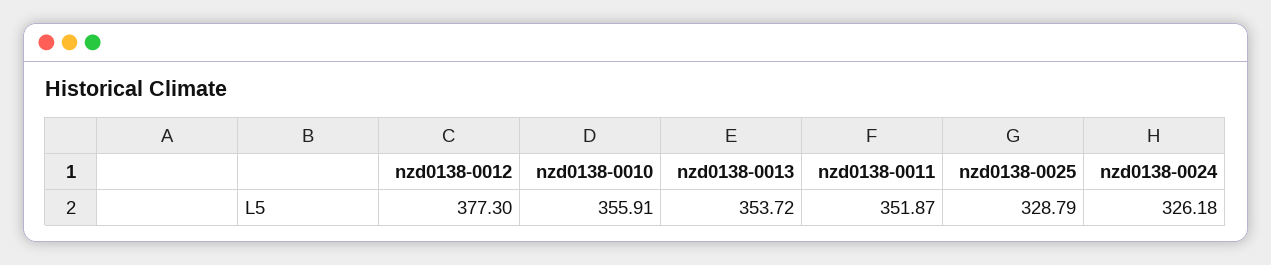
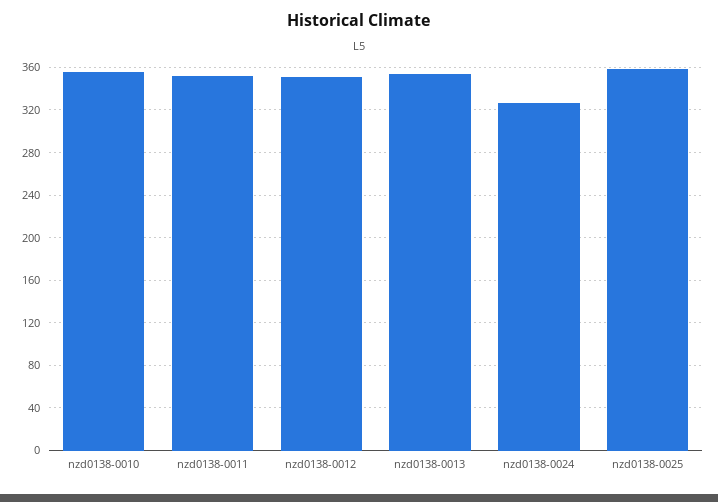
nzd0138-0012: 377.3 -> 350
nzd0138-0025: 328.79 -> 360

